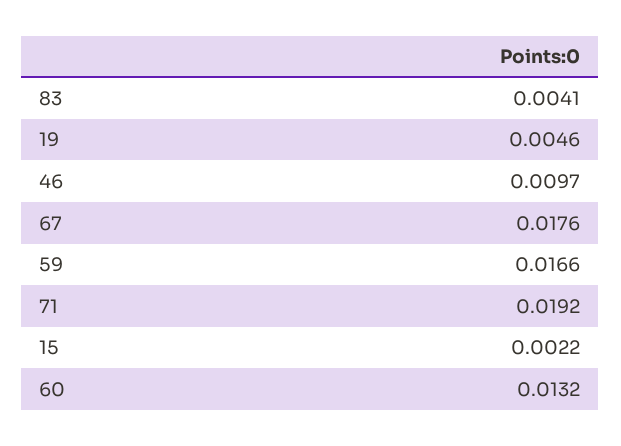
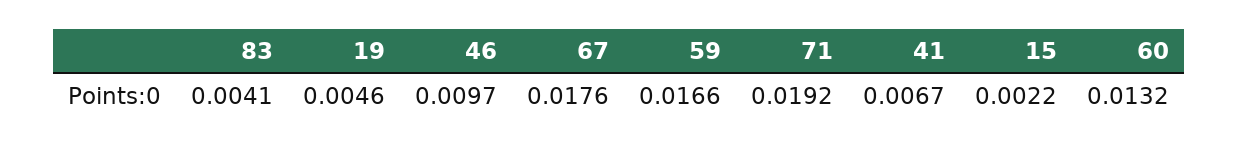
41: none -> 0.0067

